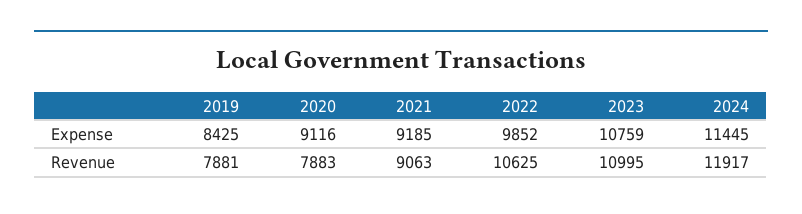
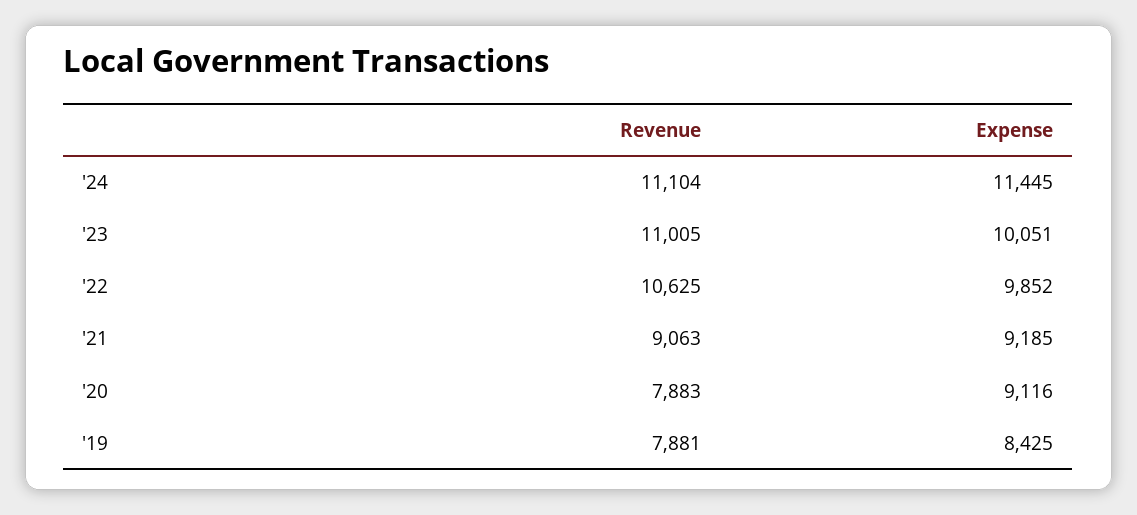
2023, Expense: 10759 -> 10051
2023, Revenue: 10995 -> 11005
2024, Revenue: 11917 -> 11104

